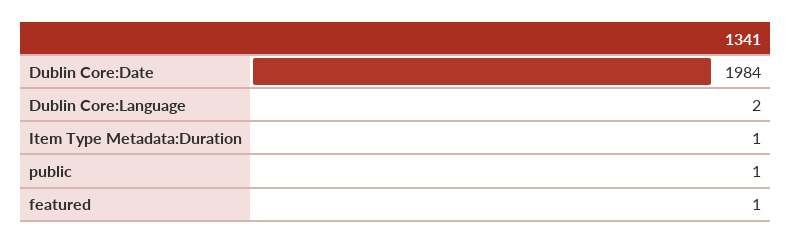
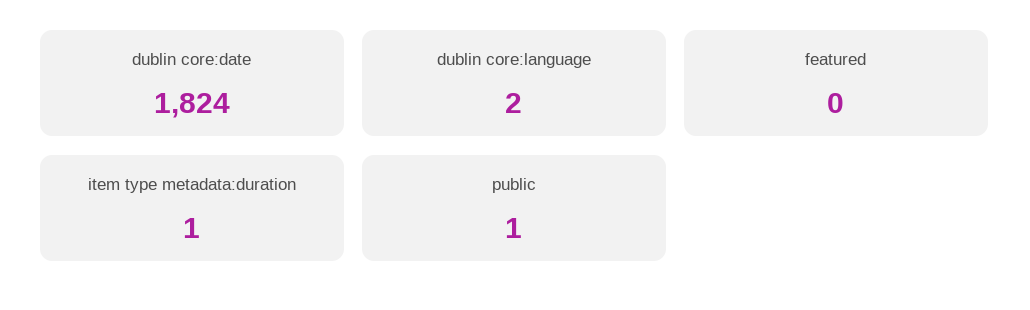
Dublin Core:Date: 1984 -> 1824
featured: 1 -> 0

